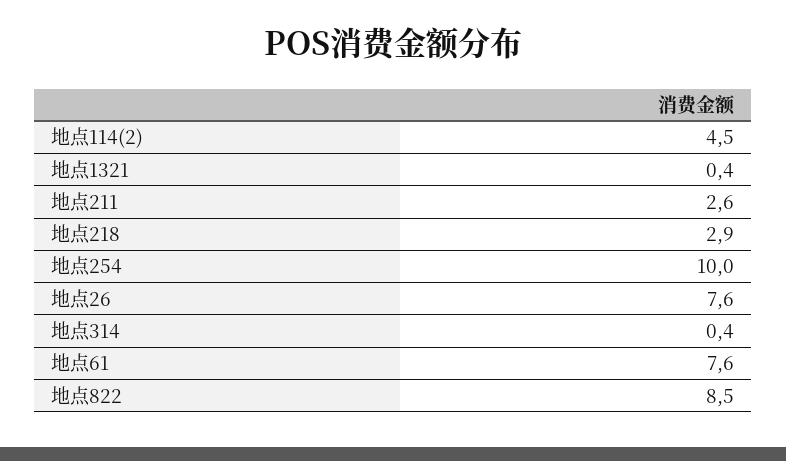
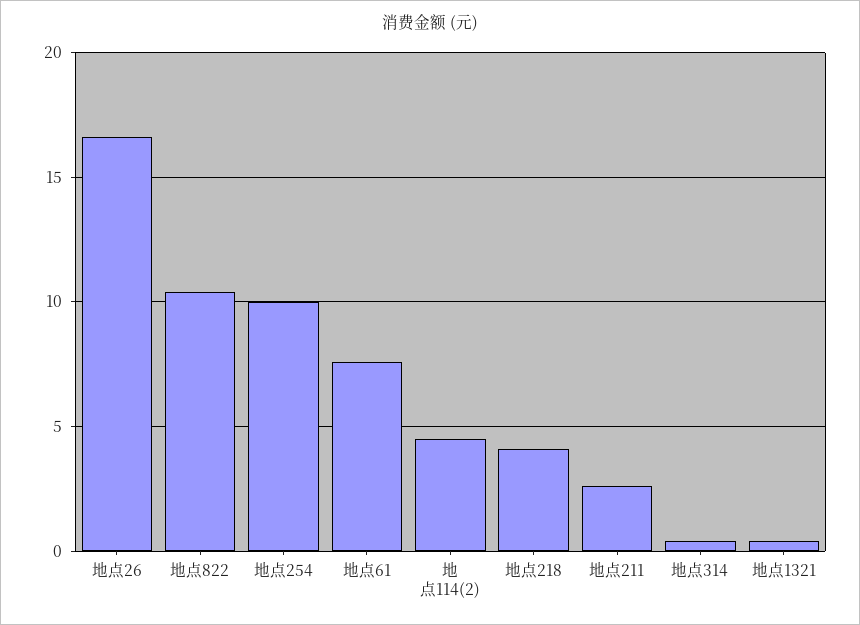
地点218: 2.9 -> 4
地点26: 7.6 -> 16.5
地点822: 8.5 -> 10.5

